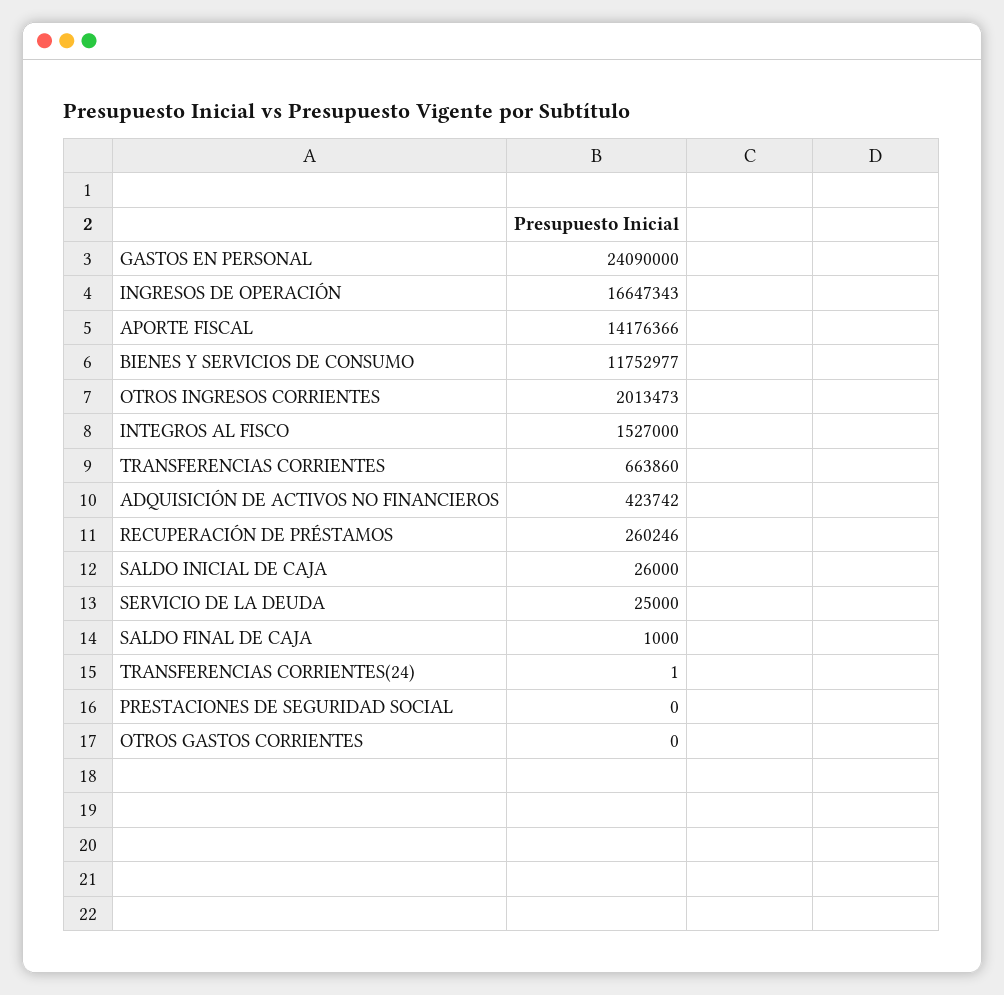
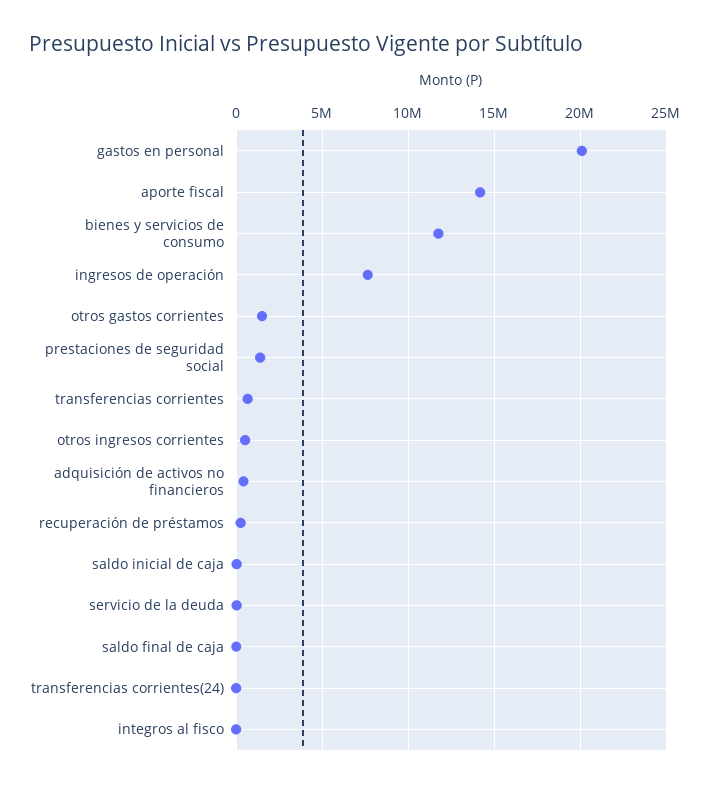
GASTOS EN PERSONAL: 24090000 -> 20000000
INGRESOS DE OPERACIÓN: 16647343 -> 7500000
OTROS INGRESOS CORRIENTES: 2013473 -> 500000
INTEGROS AL FISCO: 1527000 -> 0
PRESTACIONES DE SEGURIDAD SOCIAL: 0 -> 1500000
OTROS GASTOS CORRIENTES: 0 -> 1500000

